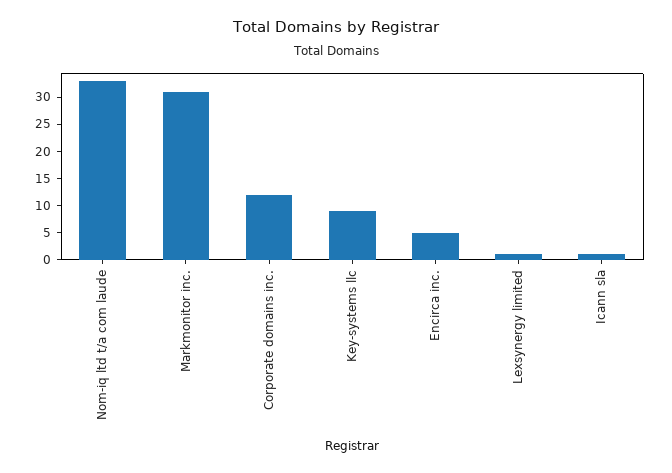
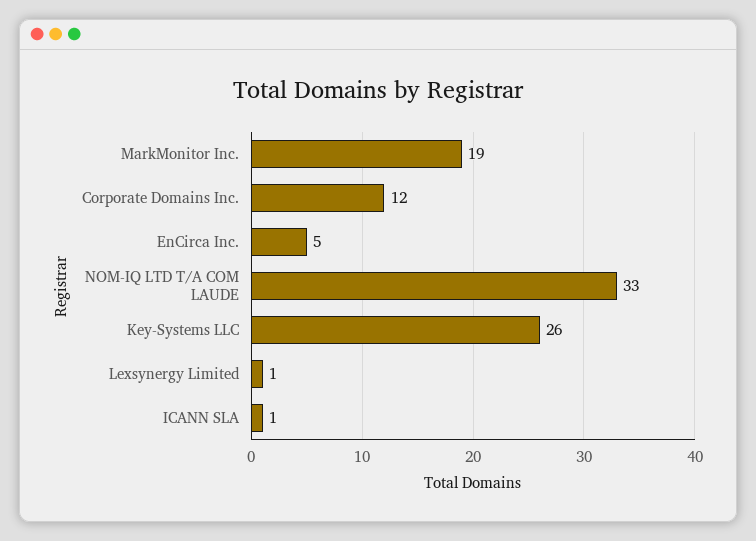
Markmonitor inc.: 30 -> 19
Key-systems llc: 10 -> 26

